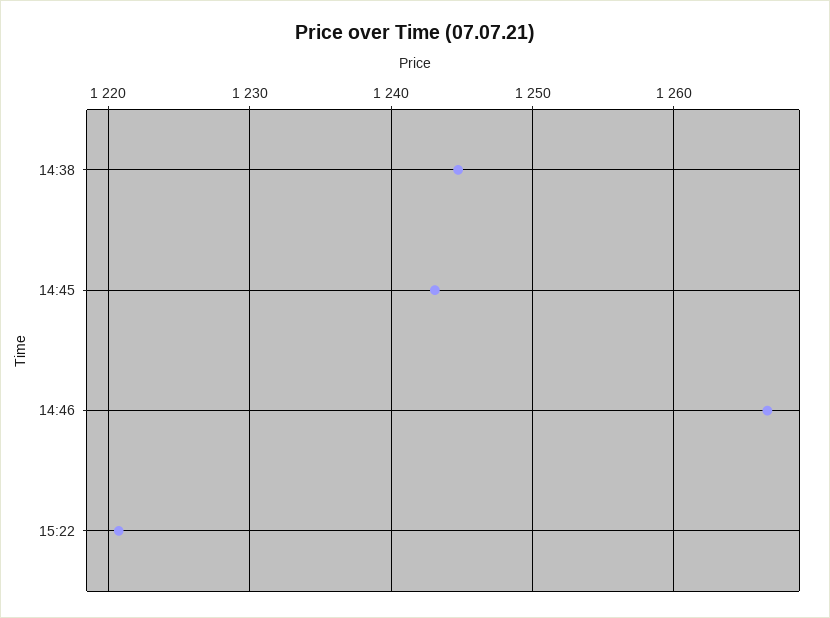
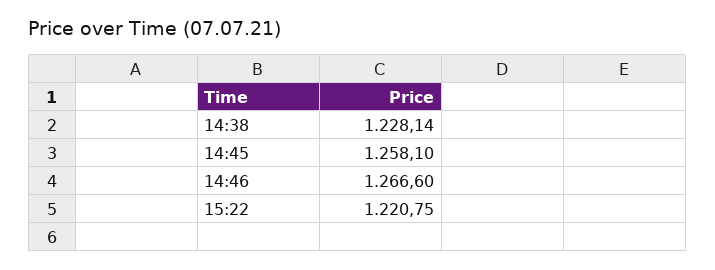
14:38: 1245 -> 1228.14
14:45: 1243 -> 1258.1

